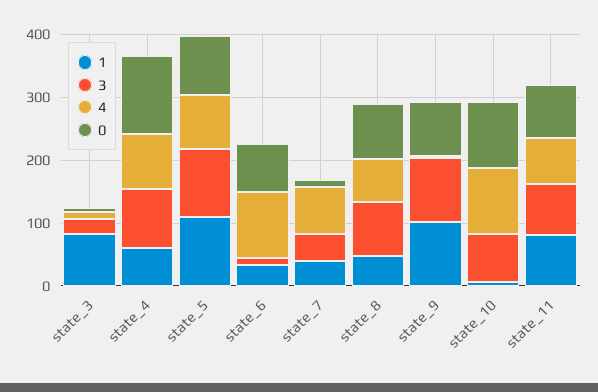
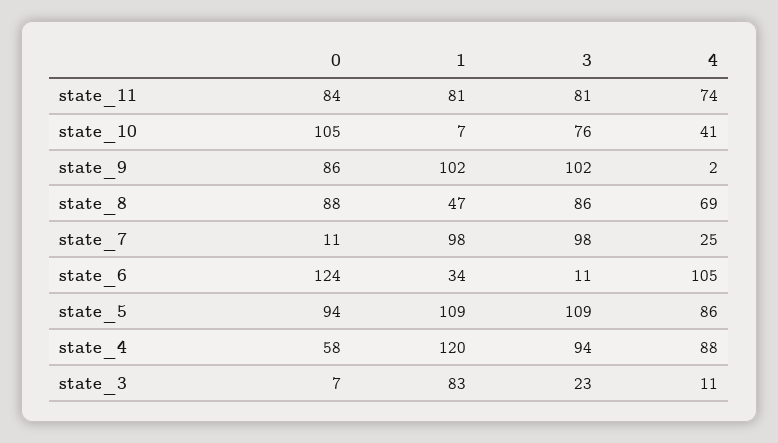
1, state_4: 60 -> 120
0, state_4: 120 -> 58
0, state_6: 80 -> 124
1, state_7: 40 -> 98
3, state_7: 40 -> 98
4, state_7: 80 -> 25
4, state_10: 100 -> 41

